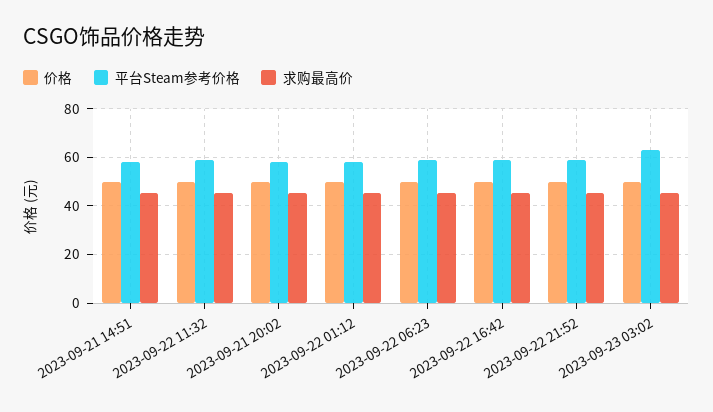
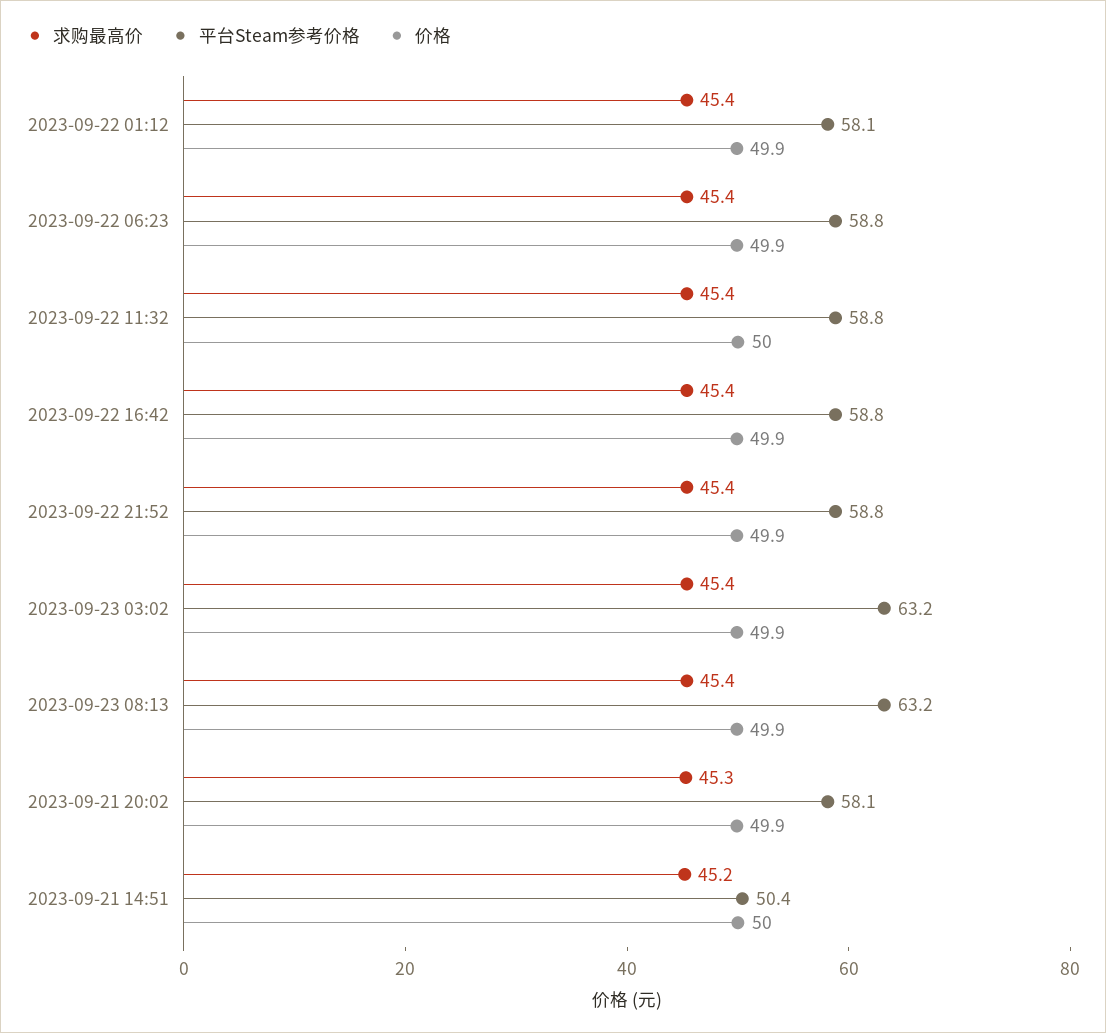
平台Steam参考价格, 2023-09-21 14:51: 57.5 -> 50.4
求购最高价, 2023-09-23 08:13: none -> 45.4
平台Steam参考价格, 2023-09-23 08:13: none -> 63.2
价格, 2023-09-23 08:13: none -> 49.9

